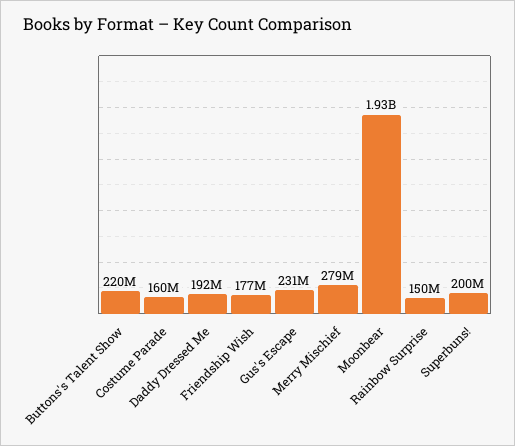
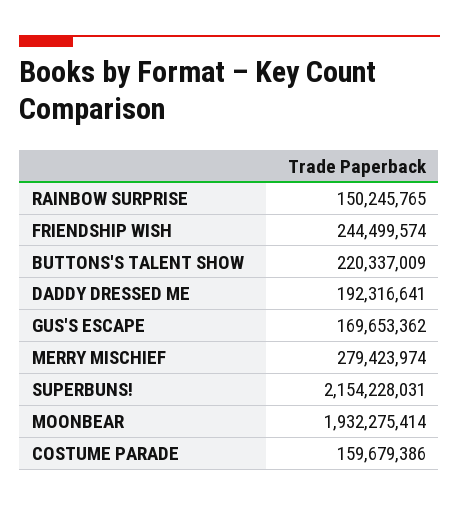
Friendship Wish: 177000000 -> 244499574
Gus's Escape: 231000000 -> 169653362
Superbuns!: 200000000 -> 2154228031

